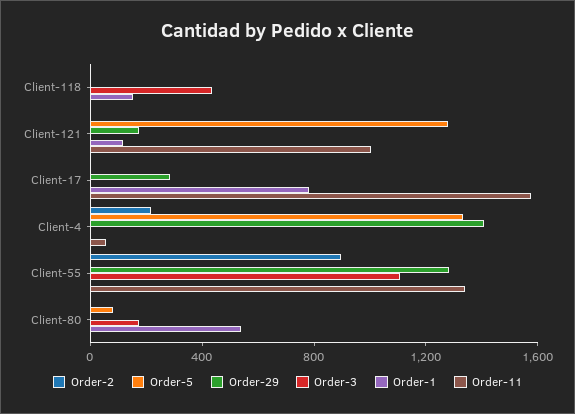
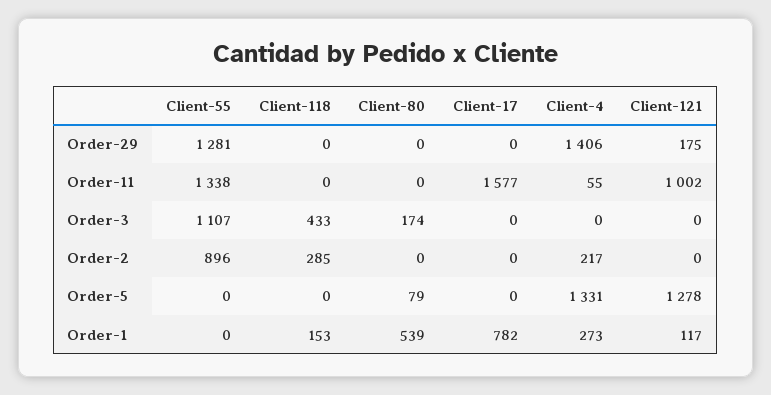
Order-2, Client-118: 0 -> 285
Order-29, Client-17: 300 -> 0
Order-1, Client-4: 0 -> 273

